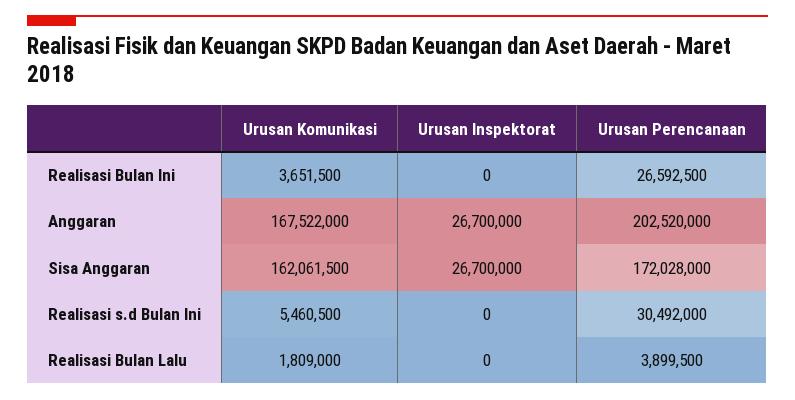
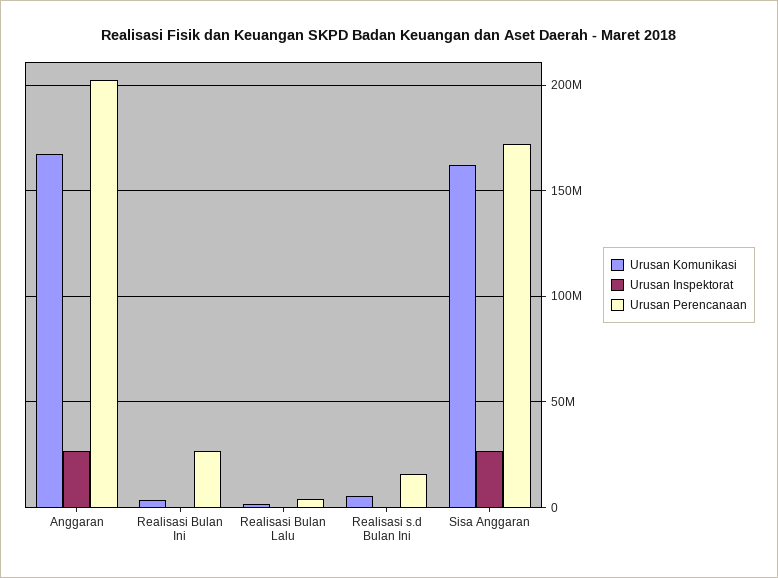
Urusan Perencanaan, Realisasi s.d Bulan Ini: 30492000 -> 15000000

